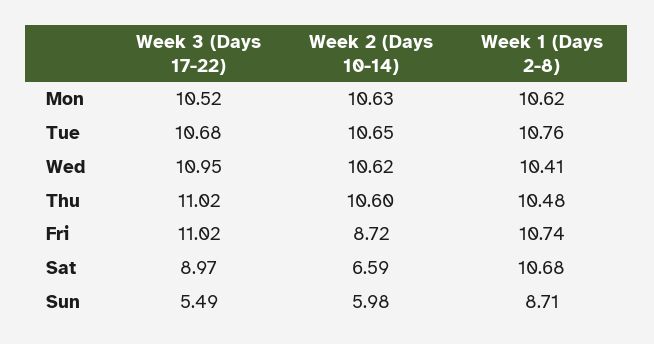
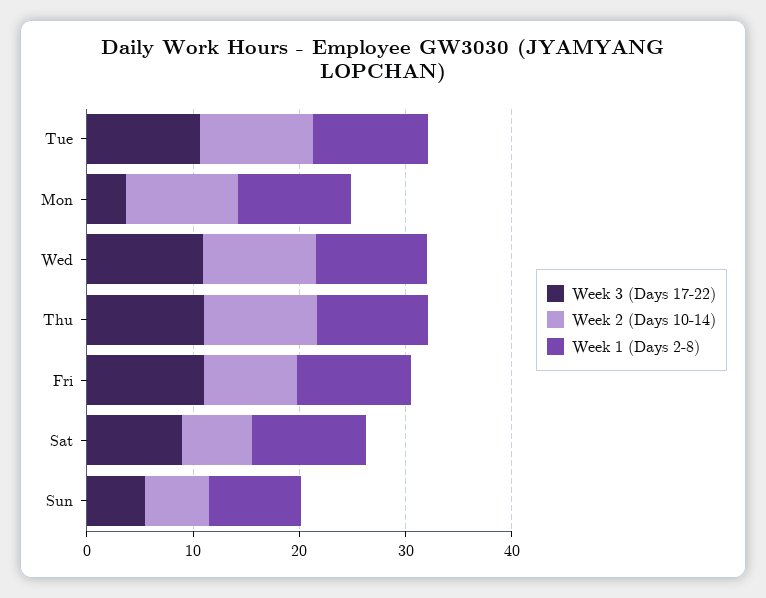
Week 3 (Days 17-22), Mon: 10.52 -> 4

